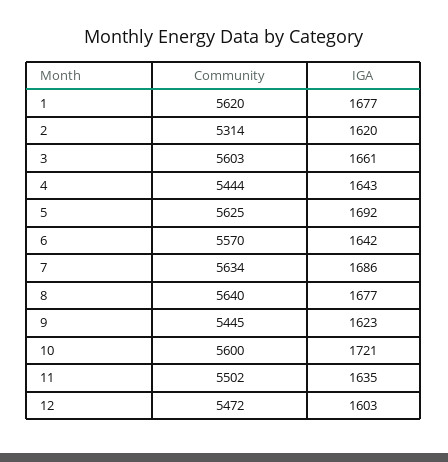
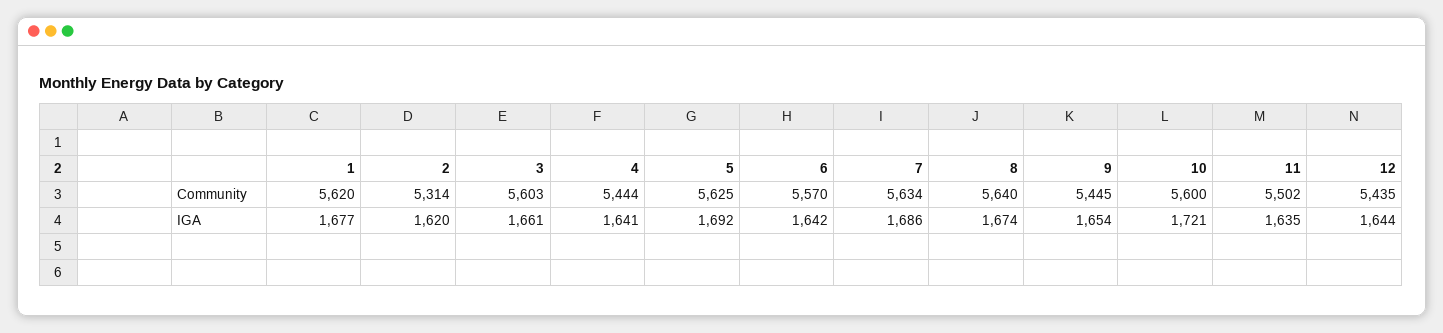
IGA, 4: 1643 -> 1641
IGA, 8: 1677 -> 1674
IGA, 9: 1623 -> 1654
Community, 12: 5472 -> 5435
IGA, 12: 1603 -> 1644

